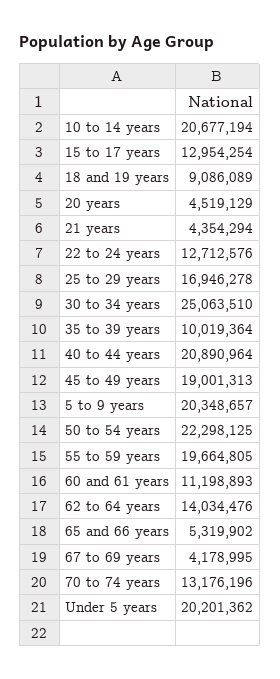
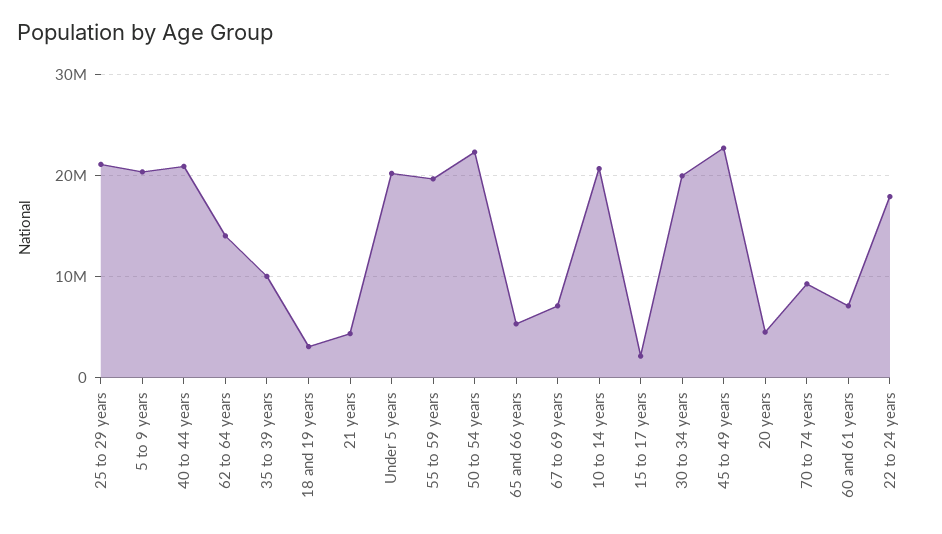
15 to 17 years: 12954254 -> 2000000
18 and 19 years: 9086089 -> 3000000
22 to 24 years: 12712576 -> 18000000
25 to 29 years: 16946278 -> 21000000
30 to 34 years: 25063510 -> 20000000
45 to 49 years: 19001313 -> 23000000
60 and 61 years: 11198893 -> 7000000
67 to 69 years: 4178995 -> 7000000
70 to 74 years: 13176196 -> 9000000

